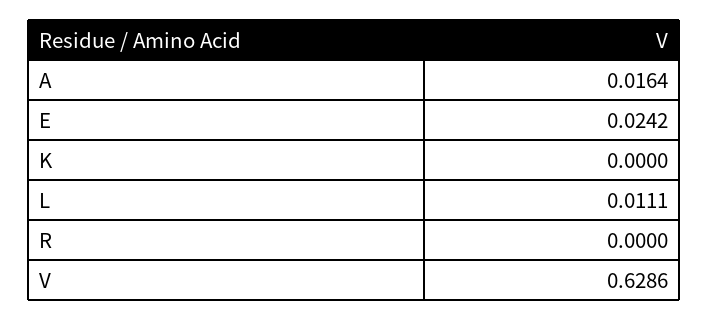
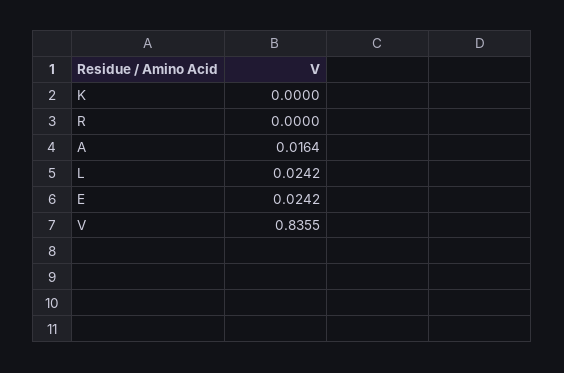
L: 0.0111 -> 0.0242
V: 0.6286 -> 0.8355

